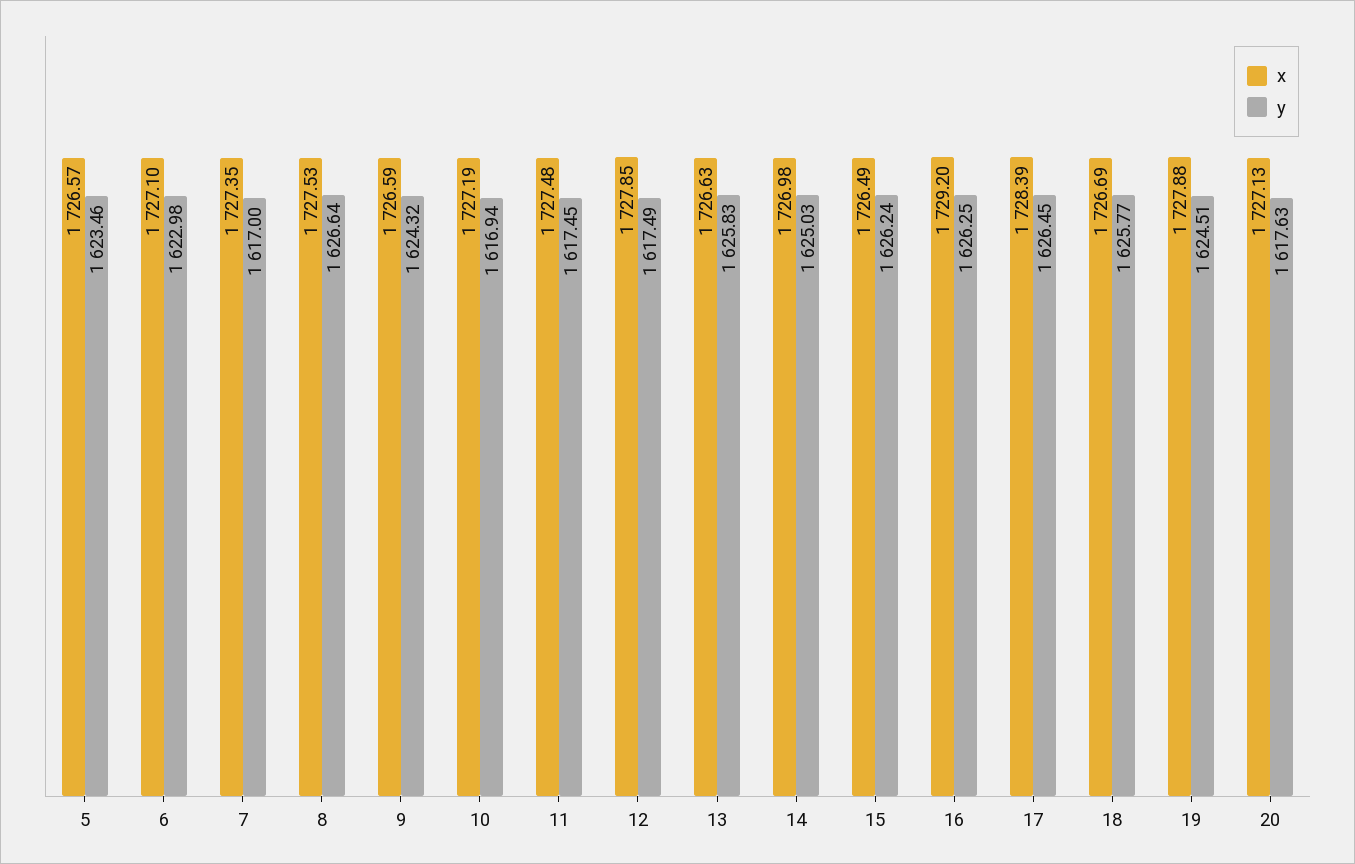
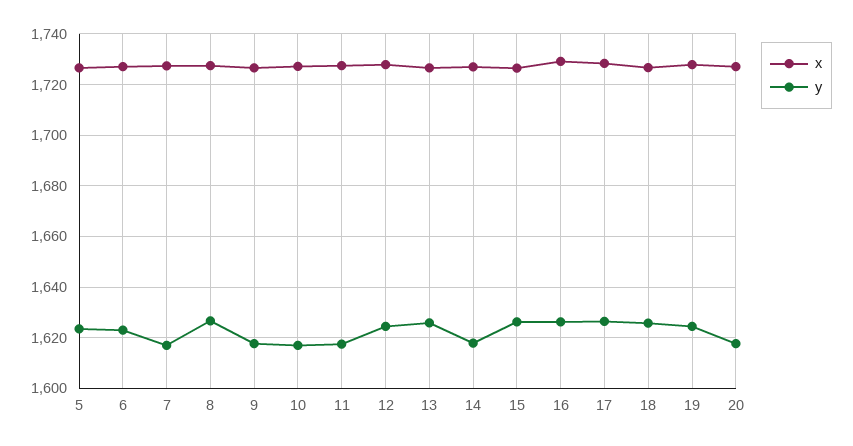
y, 9: 1624.32 -> 1617.5
y, 12: 1617.49 -> 1625
y, 14: 1625.03 -> 1617.5

